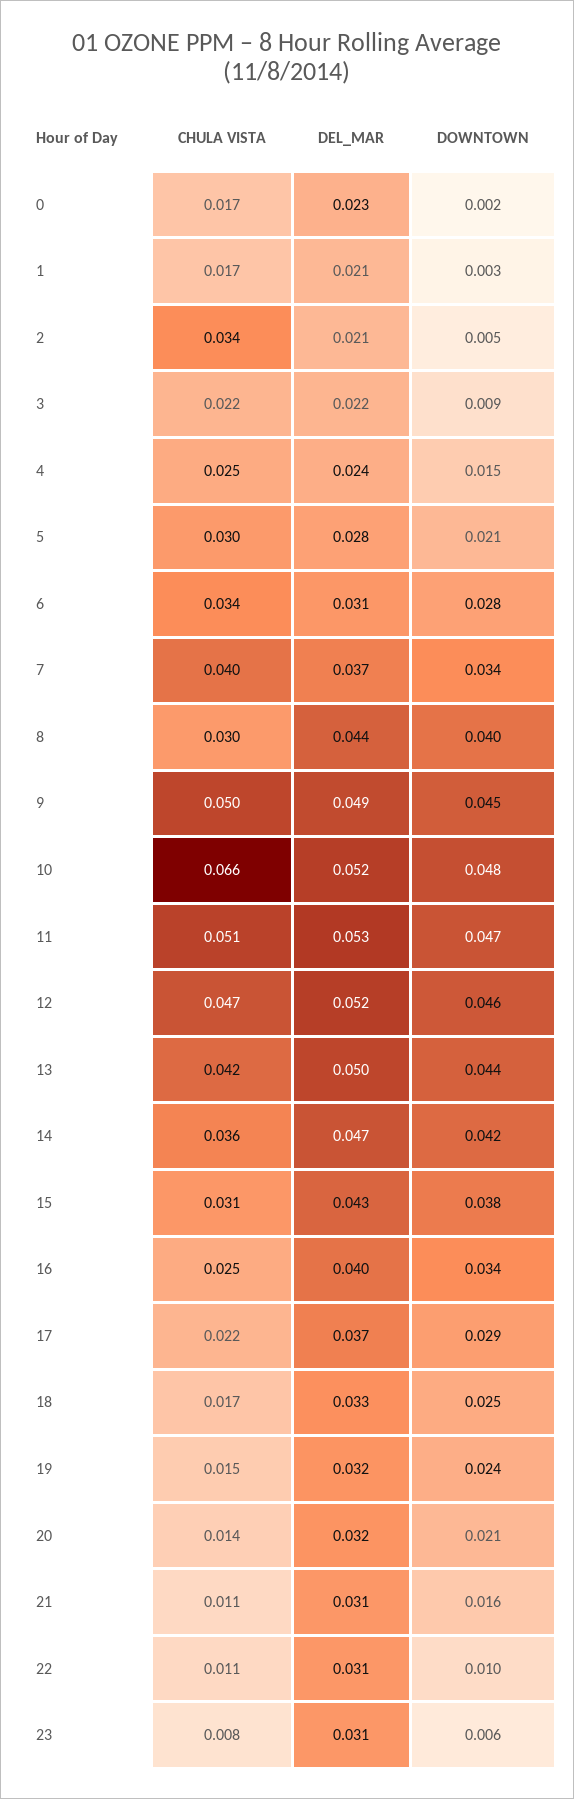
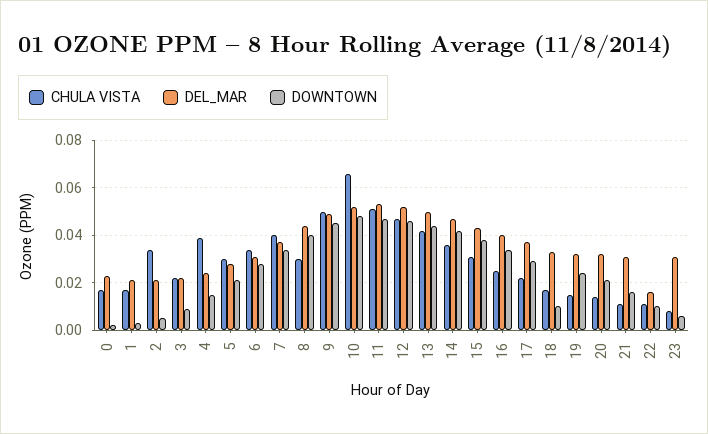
CHULA VISTA, 4: 0.025 -> 0.04
DOWNTOWN, 18: 0.025 -> 0.01
DEL_MAR, 22: 0.031 -> 0.015

